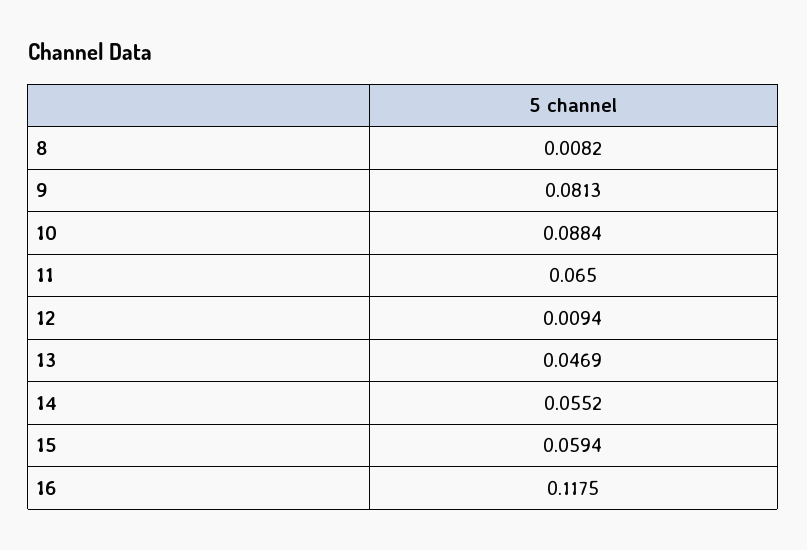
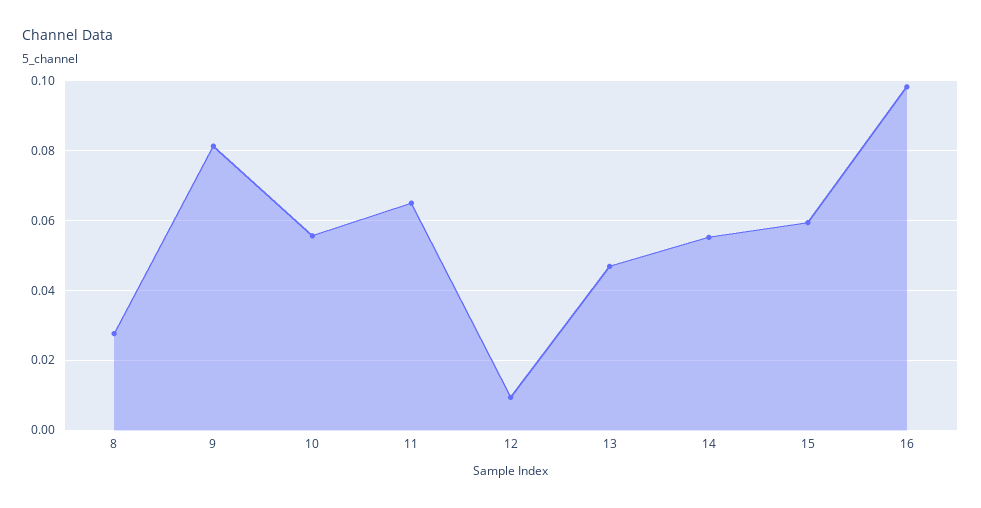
8: 0.0082 -> 0.028
10: 0.0884 -> 0.056
16: 0.1175 -> 0.098

